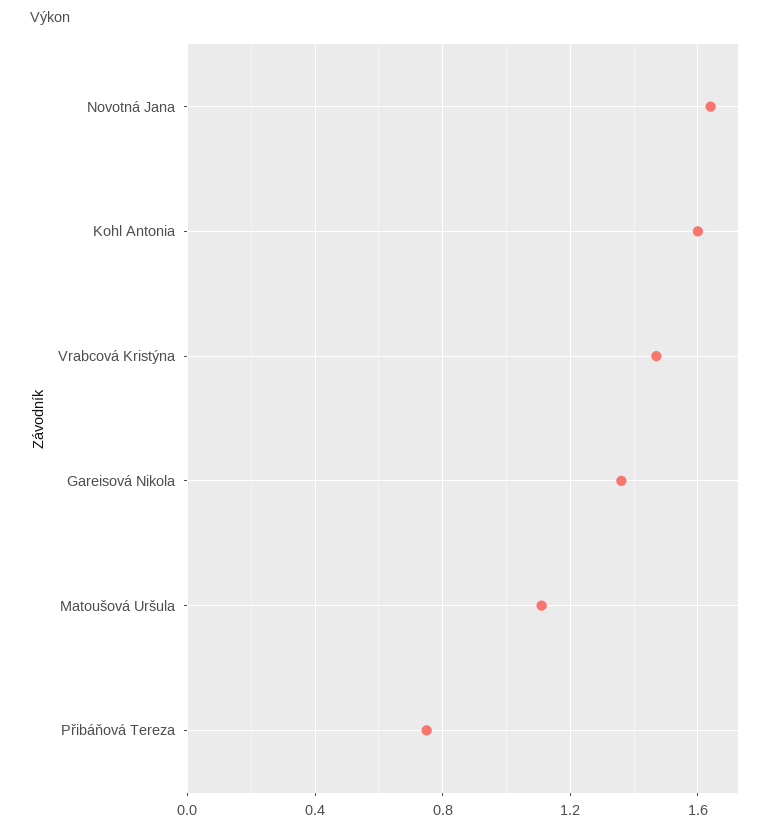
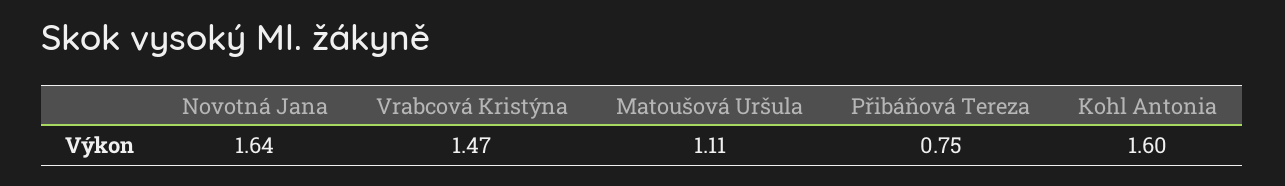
Gareisová Nikola: 1.35 -> none

